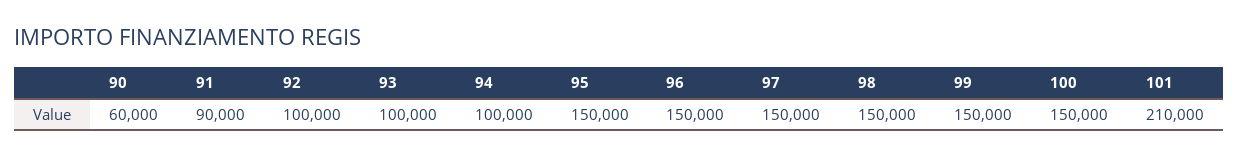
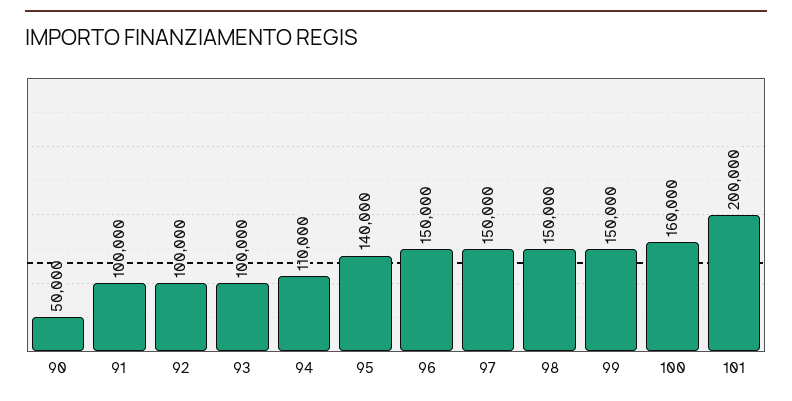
90: 60000 -> 50000
91: 90000 -> 100000
94: 100000 -> 110000
95: 150000 -> 140000
100: 150000 -> 160000
101: 210000 -> 200000

